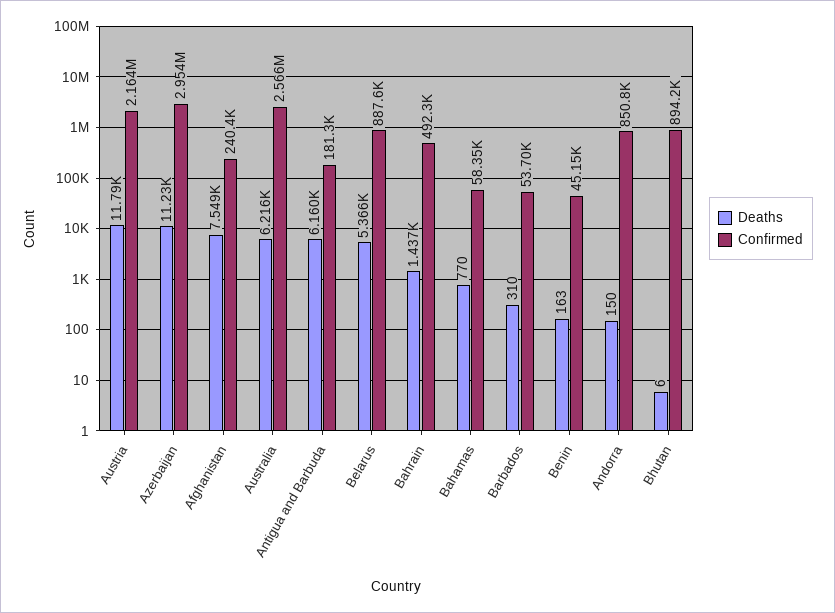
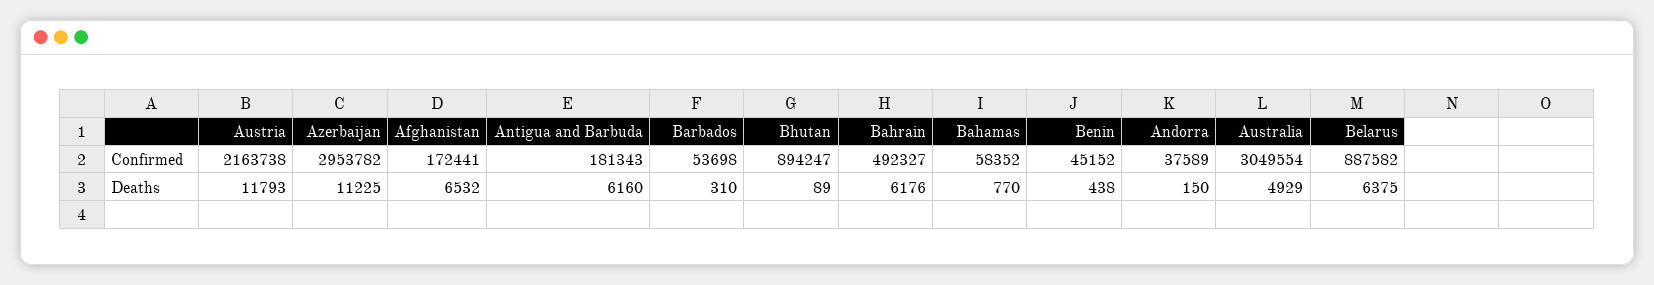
Deaths, Afghanistan: 7549 -> 6532
Confirmed, Afghanistan: 240400 -> 172441
Deaths, Australia: 6216 -> 4929
Confirmed, Australia: 2566000 -> 3049554
Deaths, Belarus: 5366 -> 6375
Deaths, Bahrain: 1437 -> 6176
Deaths, Benin: 163 -> 438
Confirmed, Andorra: 850800 -> 37589
Deaths, Bhutan: 6 -> 89

